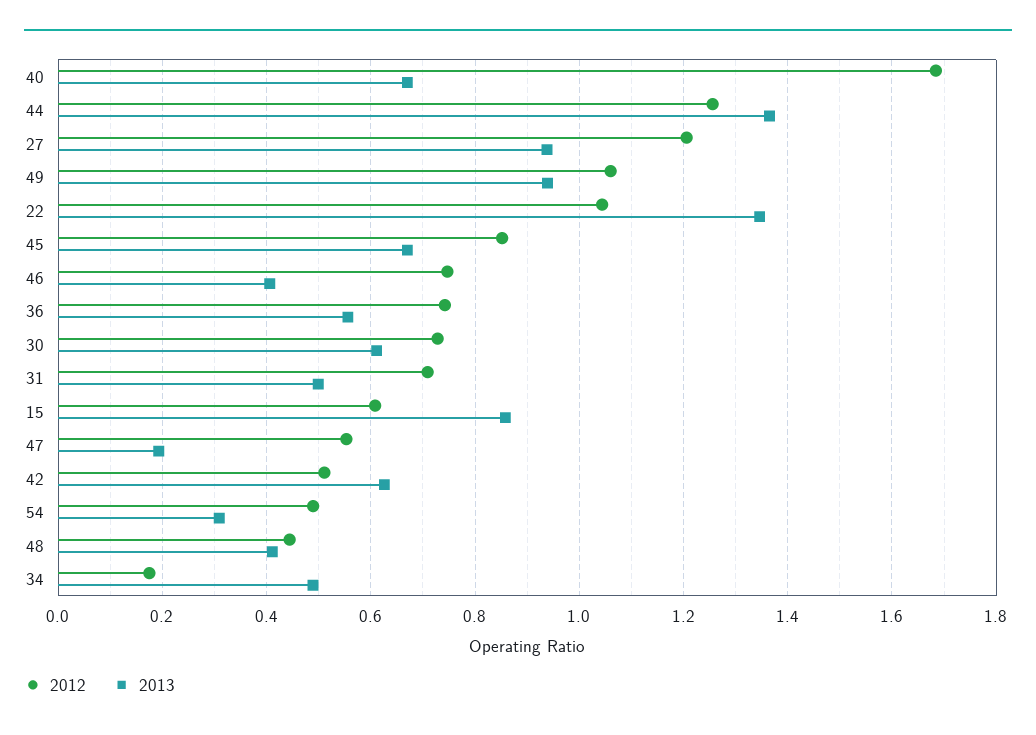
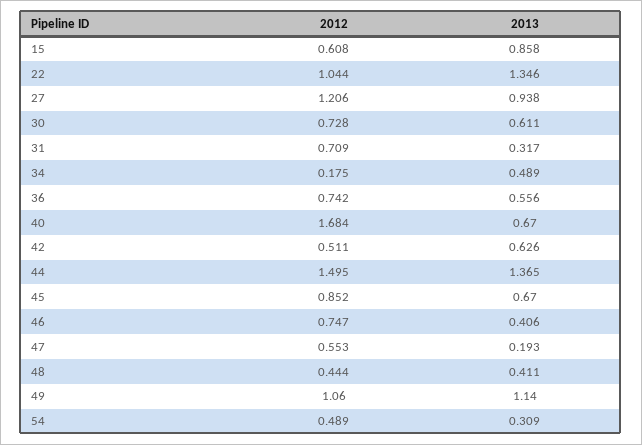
2012, 44: 1.26 -> 1.495
2013, 49: 0.94 -> 1.14
2013, 31: 0.5 -> 0.317

